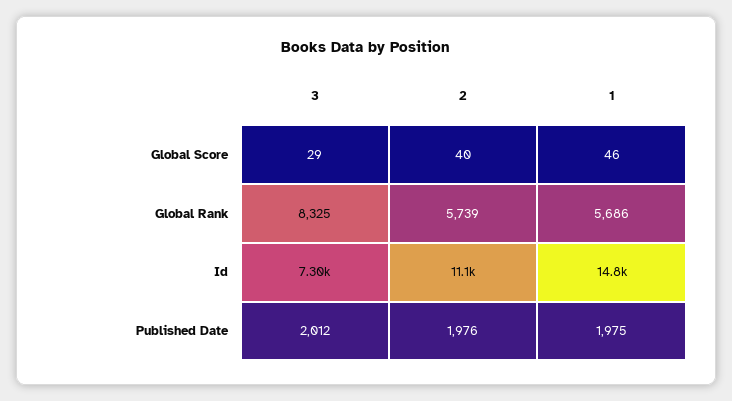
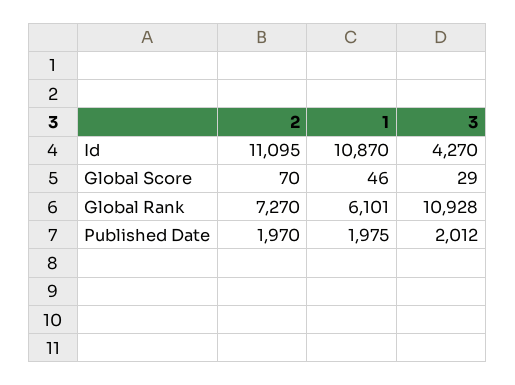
2, Global Score: 40 -> 70
3, Global Rank: 8325 -> 10928
2, Global Rank: 5739 -> 7270
1, Global Rank: 5686 -> 6101
3, Id: 7300 -> 4270
1, Id: 14800 -> 10870
2, Published Date: 1976 -> 1970

